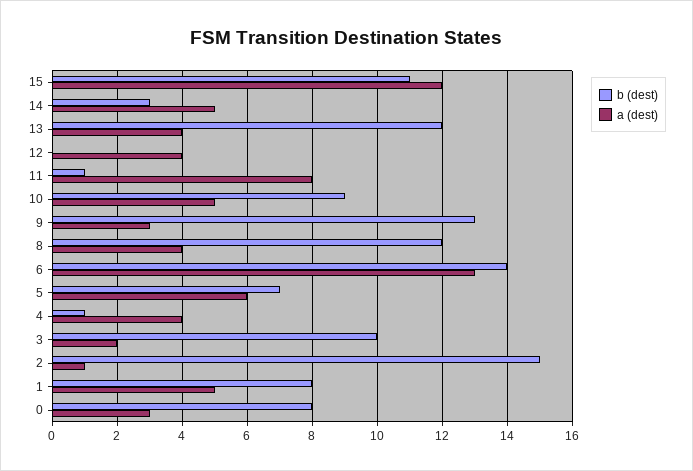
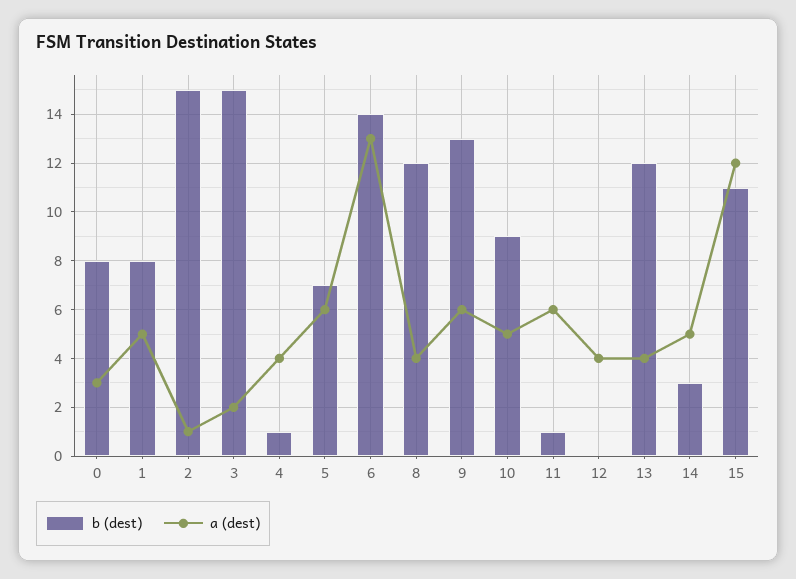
a (dest), 11: 8 -> 6
a (dest), 9: 3 -> 6
b (dest), 3: 10 -> 15

